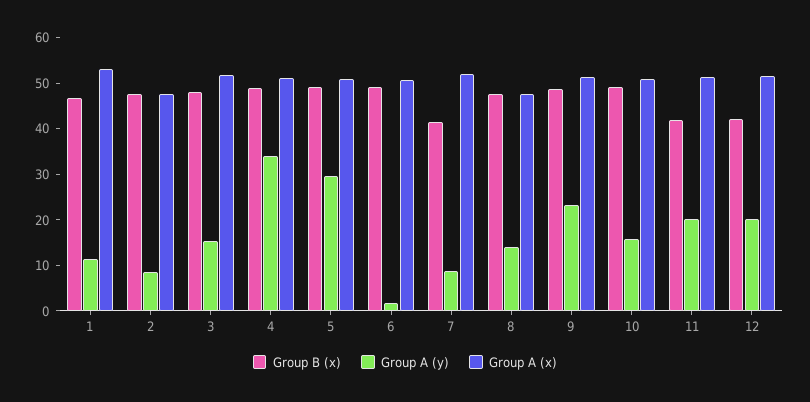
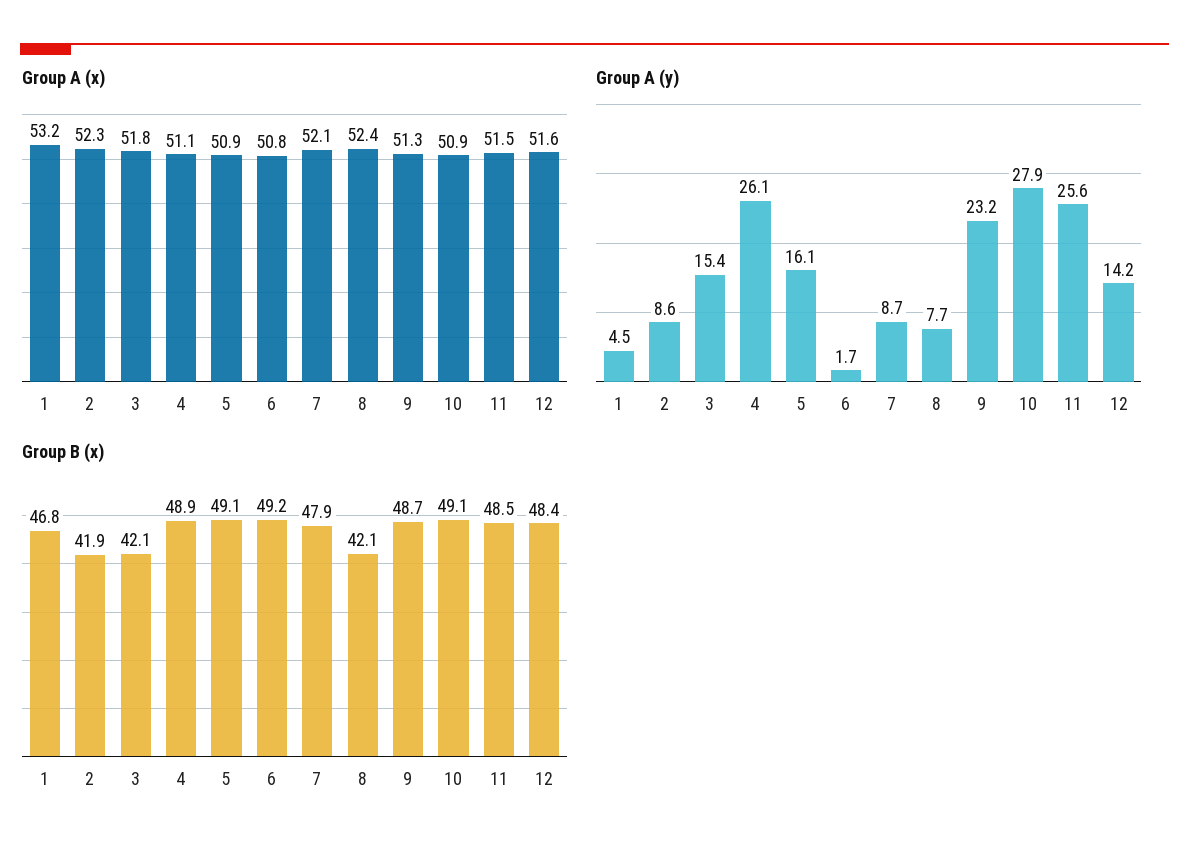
Group A (y), 1: 12 -> 4.5
Group B (x), 2: 48 -> 41.9
Group A (x), 2: 48 -> 52.3
Group B (x), 3: 48 -> 42.1
Group A (y), 4: 34 -> 26.1
Group A (y), 5: 30 -> 16.1
Group B (x), 7: 42 -> 47.9
Group B (x), 8: 48 -> 42.1
Group A (y), 8: 14 -> 7.7
Group A (x), 8: 48 -> 52.4
Group A (y), 10: 16 -> 27.9
Group B (x), 11: 42 -> 48.5
Group A (y), 11: 20 -> 25.6
Group B (x), 12: 42 -> 48.4
Group A (y), 12: 20 -> 14.2

